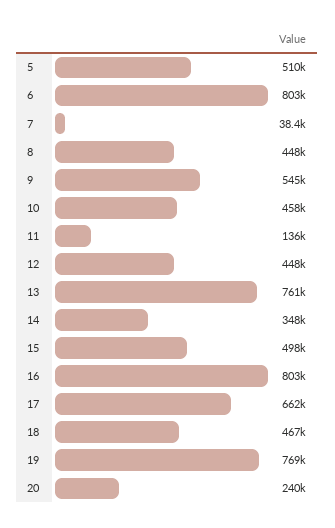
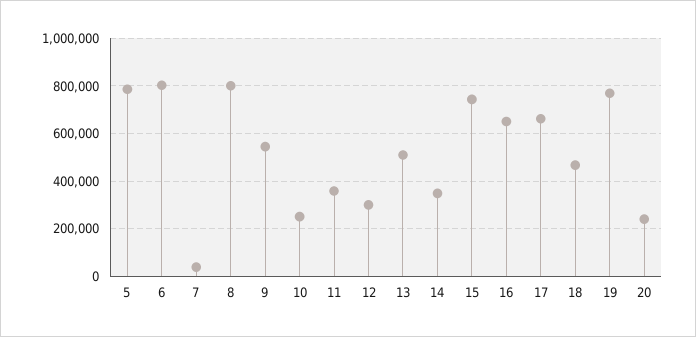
5: 510000 -> 800000
8: 448000 -> 800000
10: 458000 -> 250000
11: 136000 -> 350000
12: 448000 -> 300000
13: 761000 -> 500000
15: 498000 -> 750000
16: 803000 -> 650000

